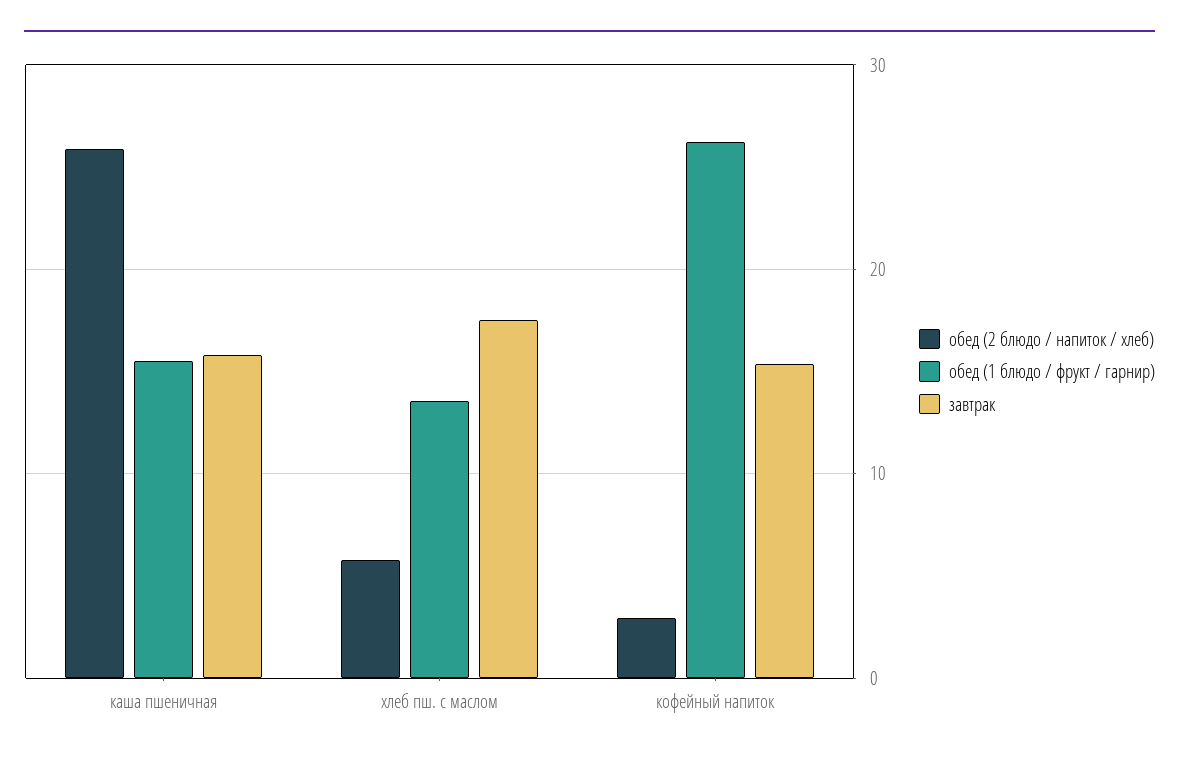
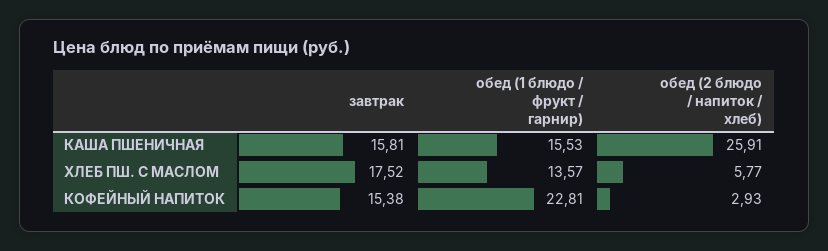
обед (1 блюдо / фрукт / гарнир), кофейный напиток: 26 -> 22.81

